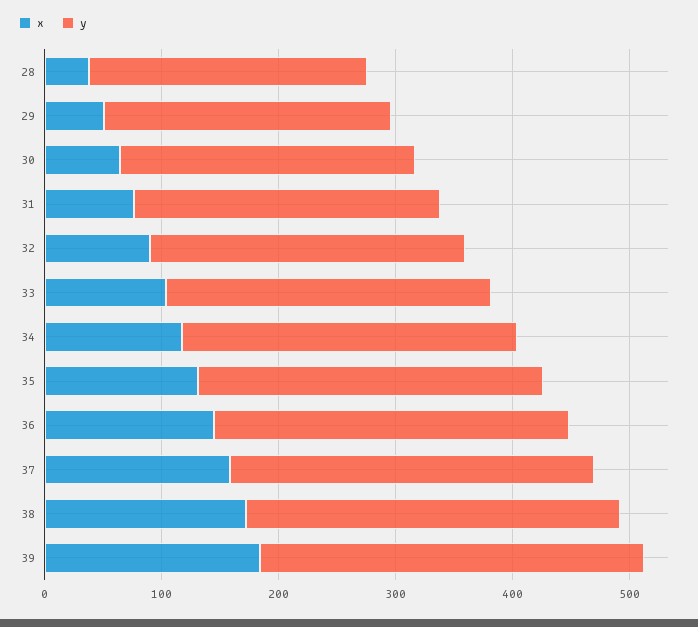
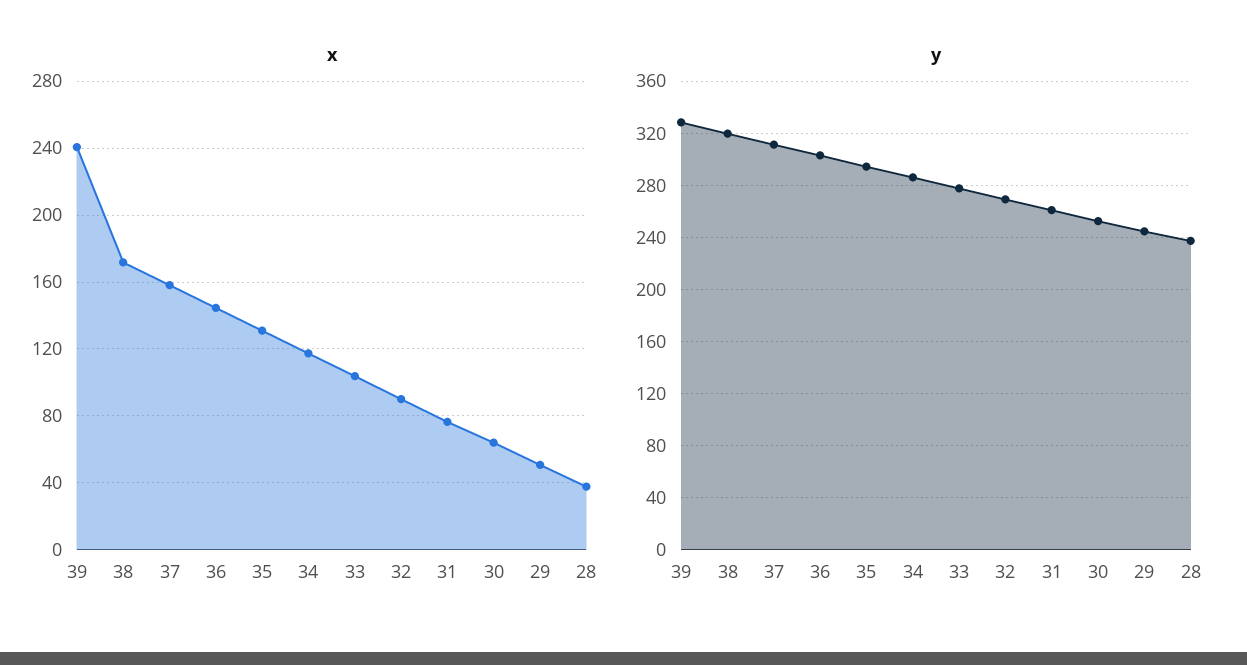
x, 39: 180 -> 240

